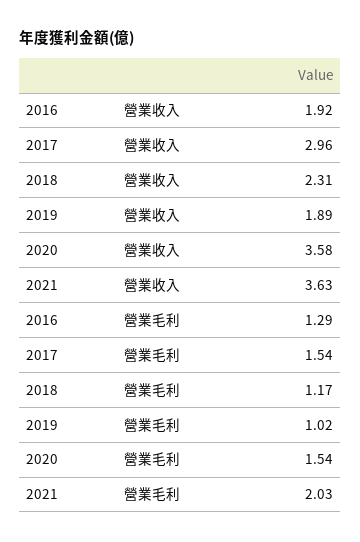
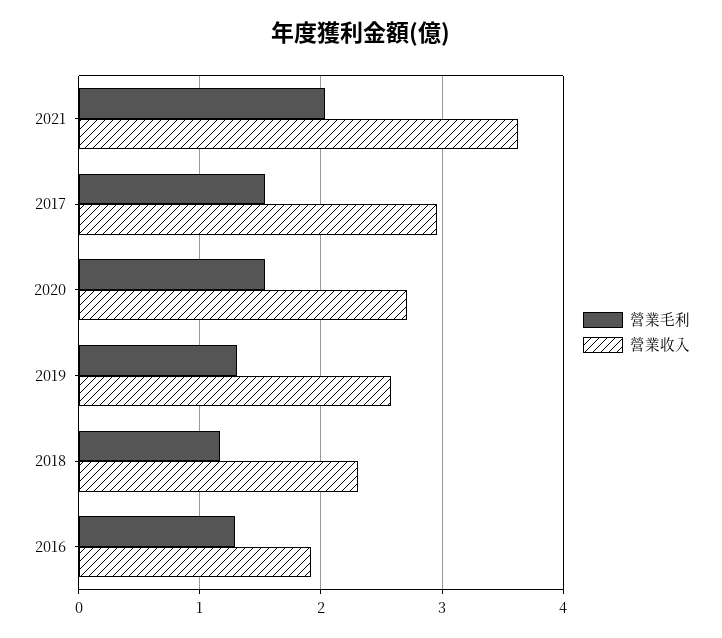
營業收入, 2019: 1.89 -> 2.6
營業收入, 2020: 3.58 -> 2.7
營業毛利, 2019: 1.02 -> 1.3

